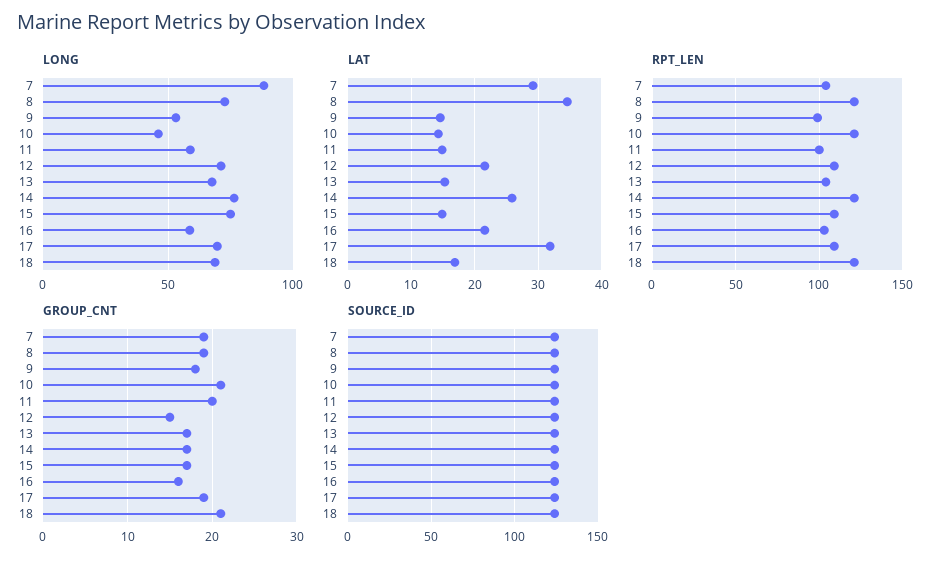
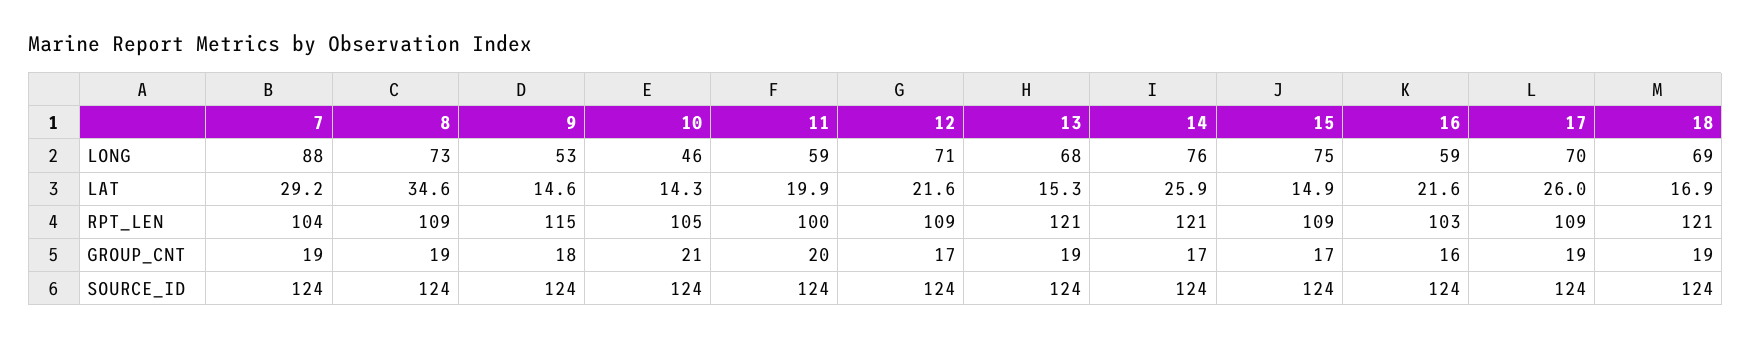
LAT, 11: 15 -> 19.9
LAT, 17: 32 -> 26
RPT_LEN, 8: 120 -> 109
RPT_LEN, 9: 100 -> 115
RPT_LEN, 10: 120 -> 105
RPT_LEN, 13: 105 -> 121
GROUP_CNT, 12: 15 -> 17
GROUP_CNT, 13: 17 -> 19
GROUP_CNT, 18: 21 -> 19

